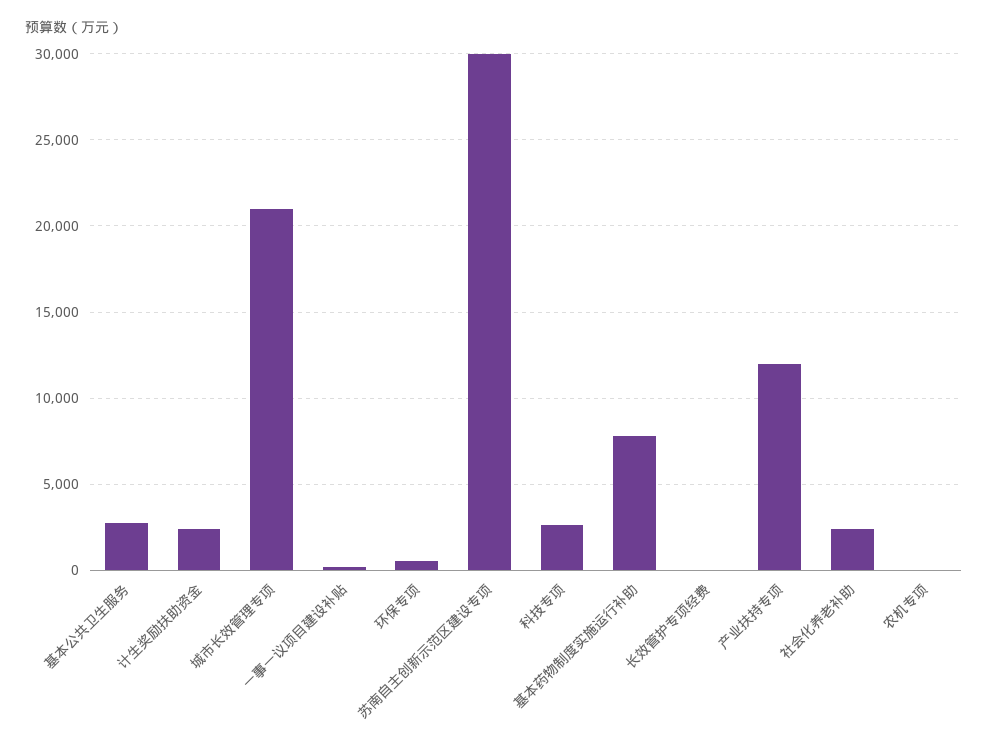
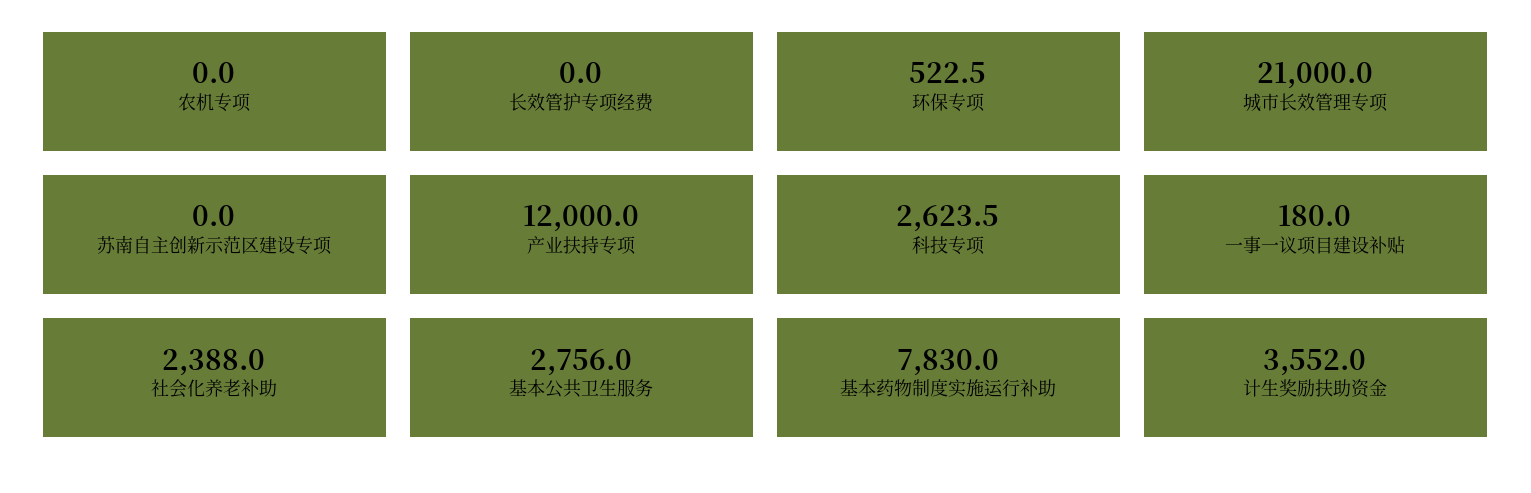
计生奖励扶助资金: 2500 -> 3552
苏南自主创新示范区建设专项: 30000 -> 0

